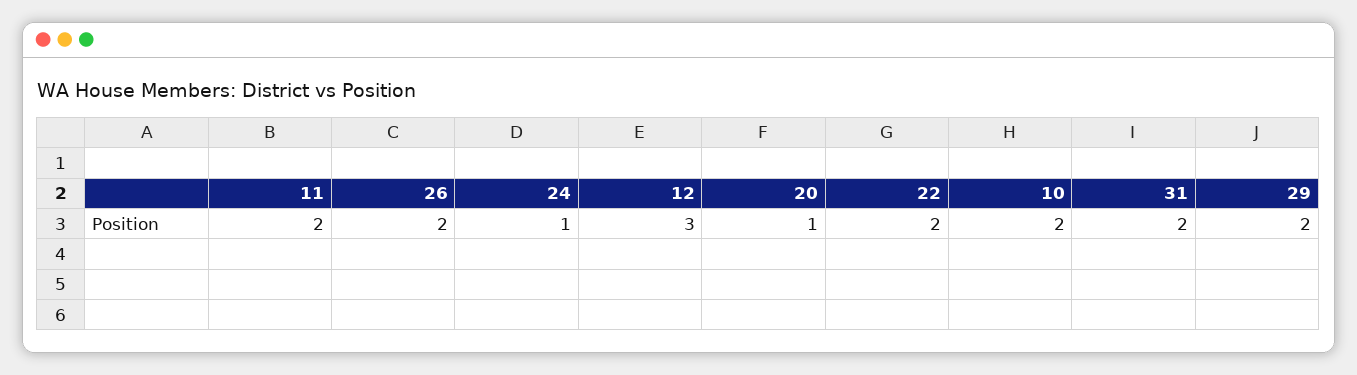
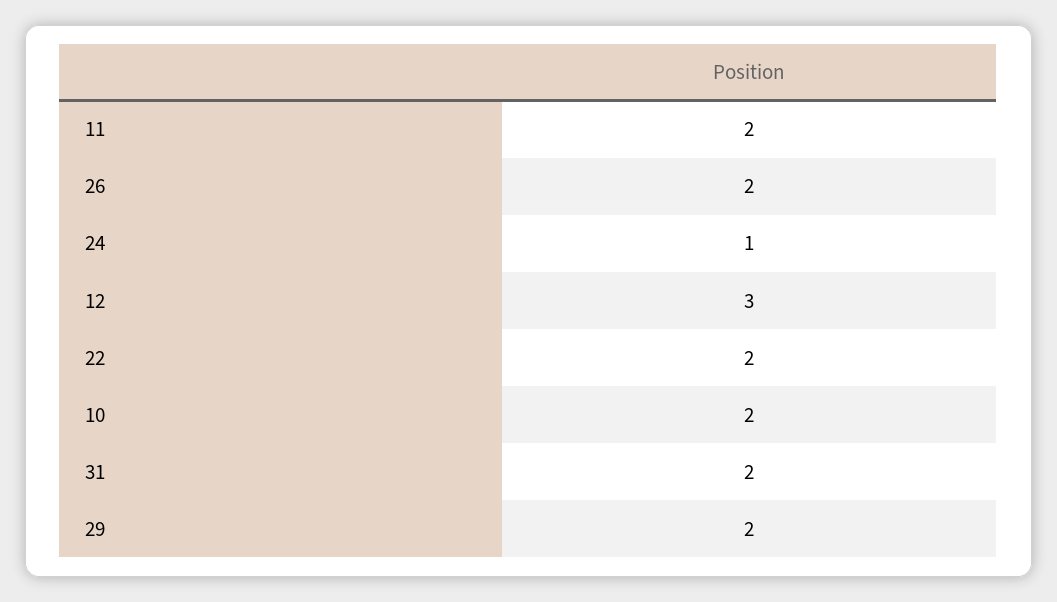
20: 1 -> none

